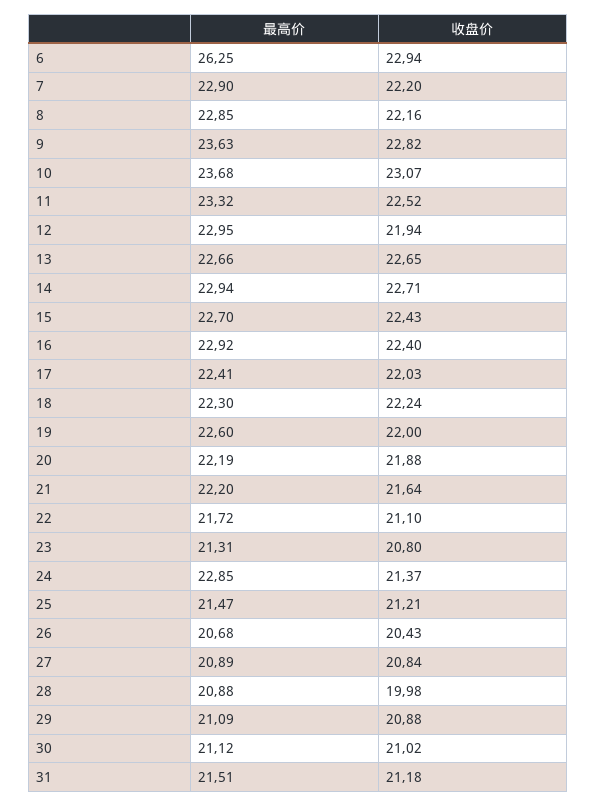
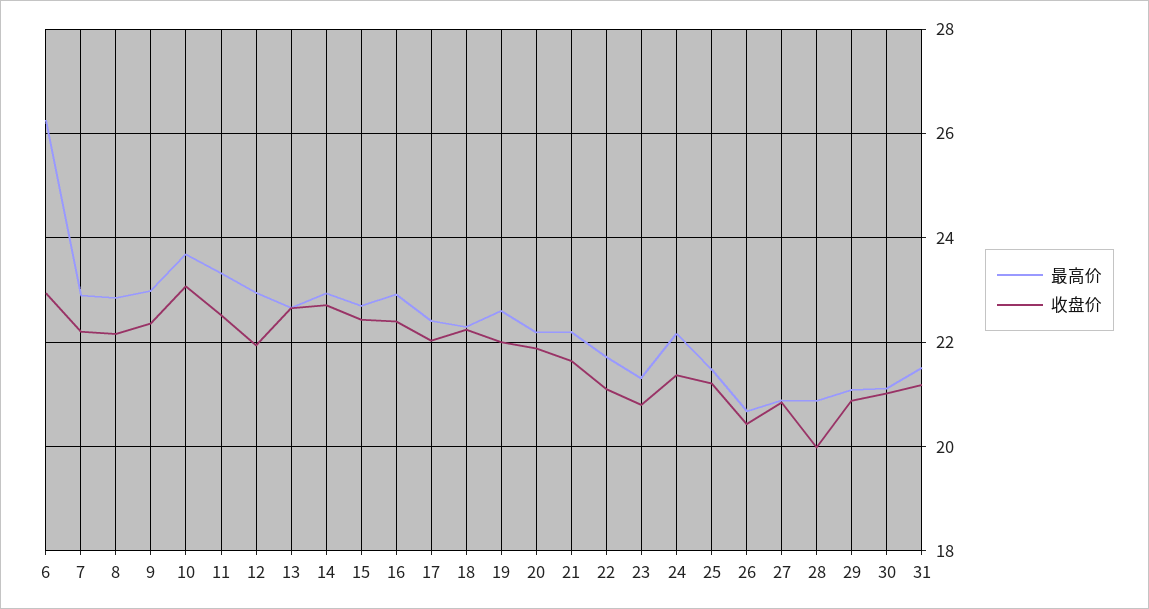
最高价, 9: 23.63 -> 23
收盘价, 9: 22.82 -> 22.4
最高价, 24: 22.85 -> 22.2

